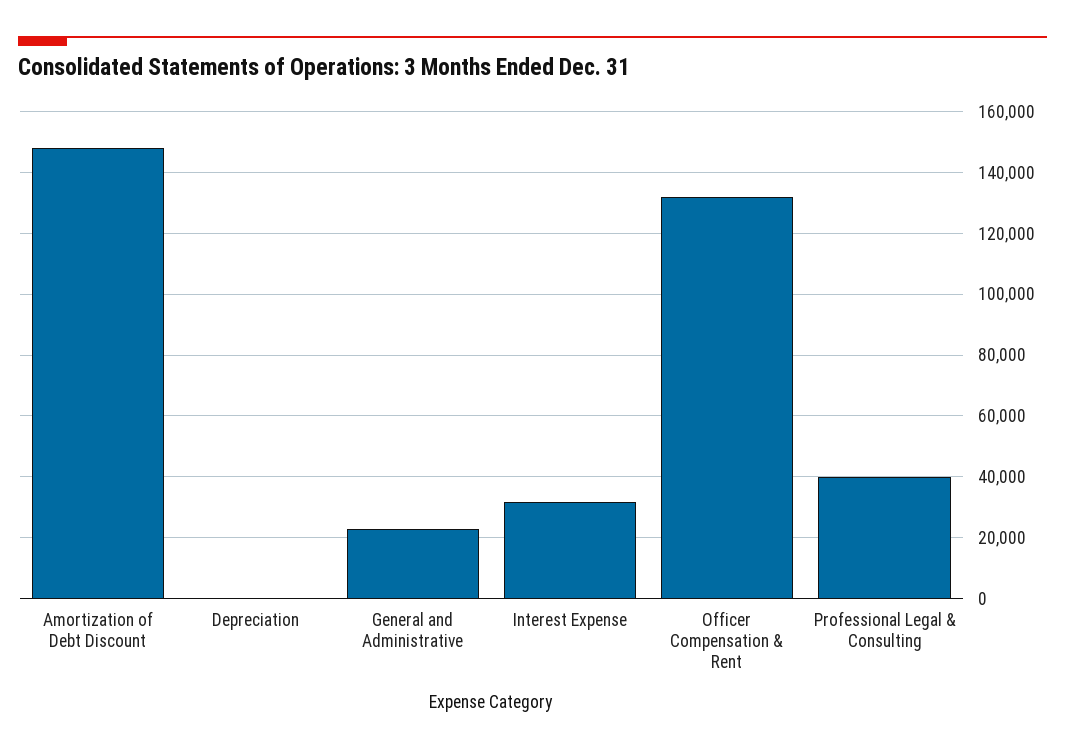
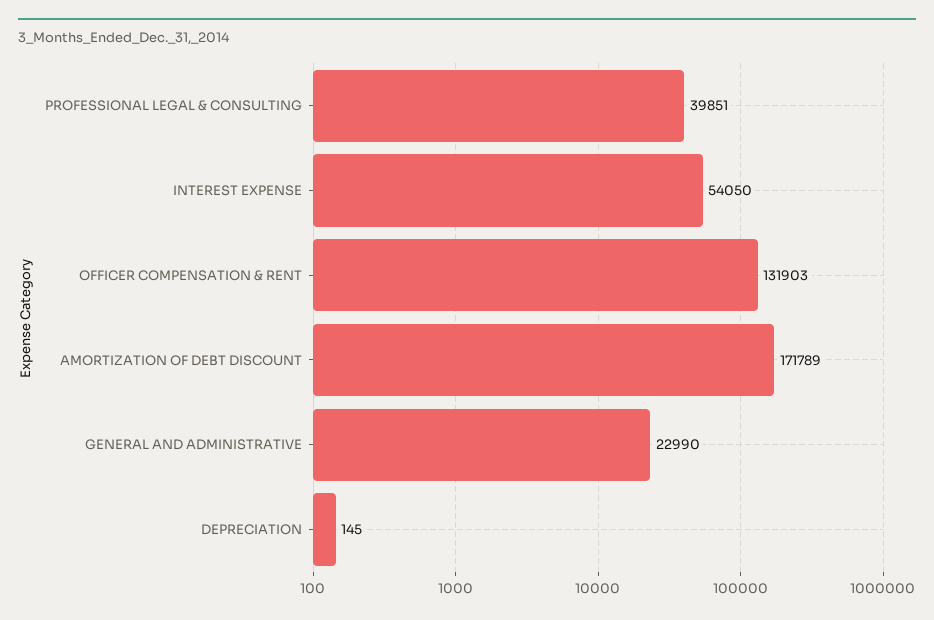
Amortization of Debt Discount: 148000 -> 171789
Interest Expense: 32000 -> 54050

